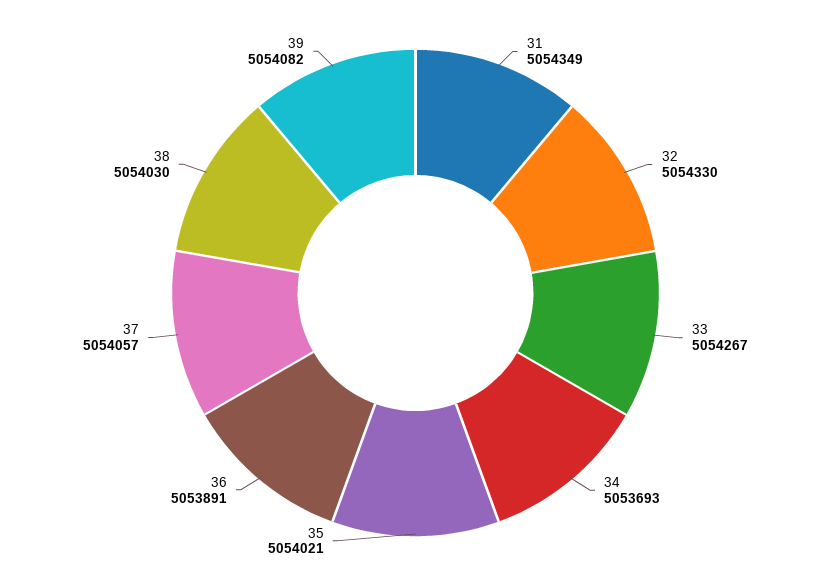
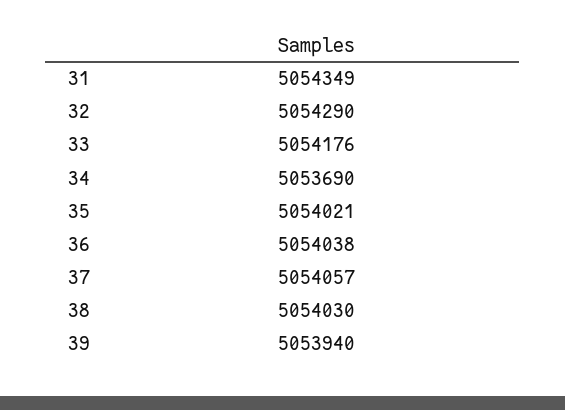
32: 5054330 -> 5054290
33: 5054267 -> 5054176
34: 5053693 -> 5053690
36: 5053891 -> 5054038
39: 5054082 -> 5053940

